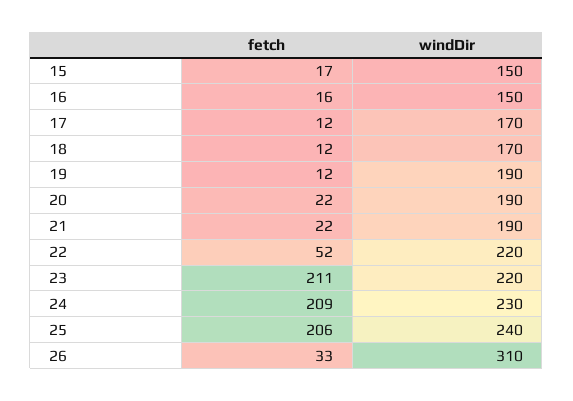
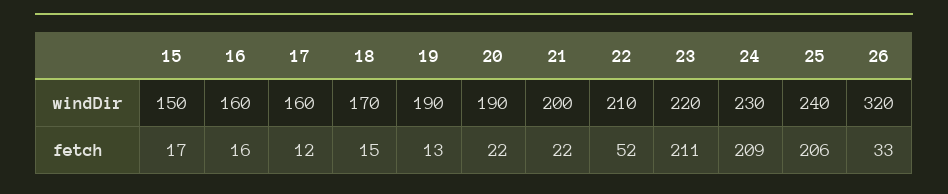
windDir, 16: 150 -> 160
windDir, 17: 170 -> 160
fetch, 18: 12 -> 15
fetch, 19: 12 -> 13
windDir, 21: 190 -> 200
windDir, 22: 220 -> 210
windDir, 26: 310 -> 320

